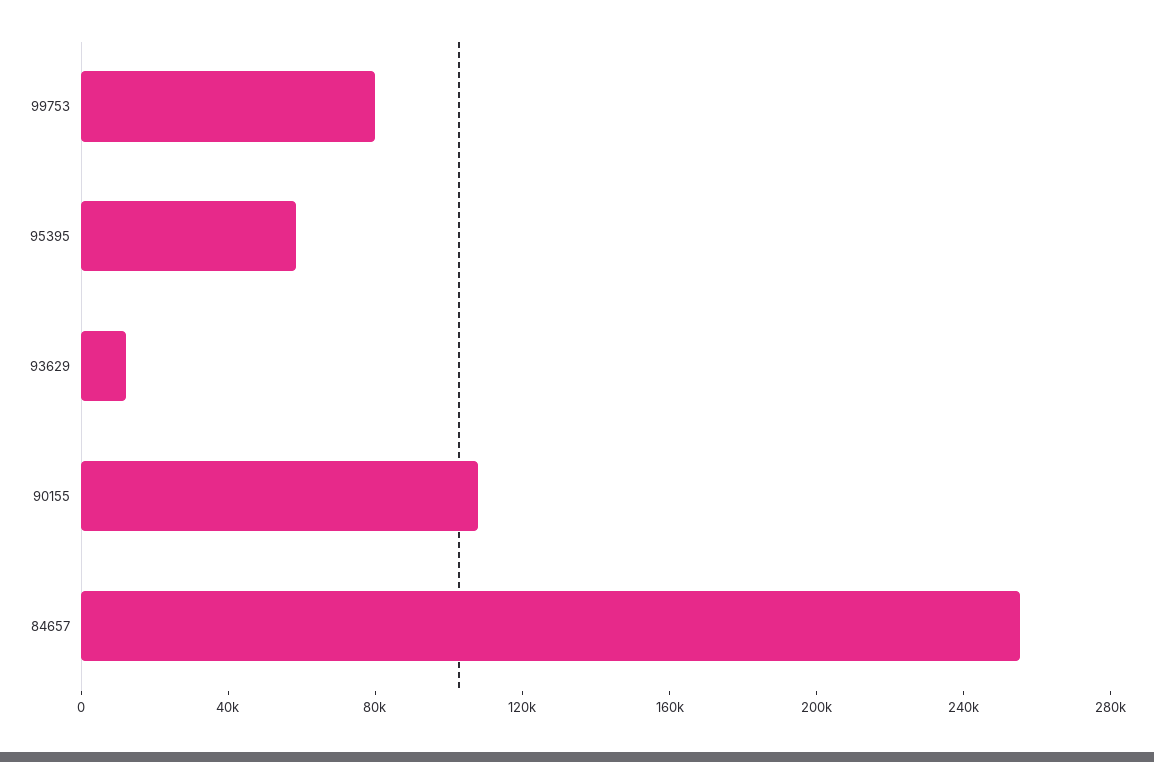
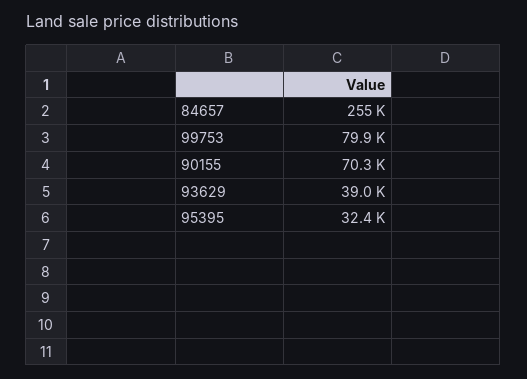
95395: 60000 -> 32400
93629: 10000 -> 39000
90155: 110000 -> 70300

